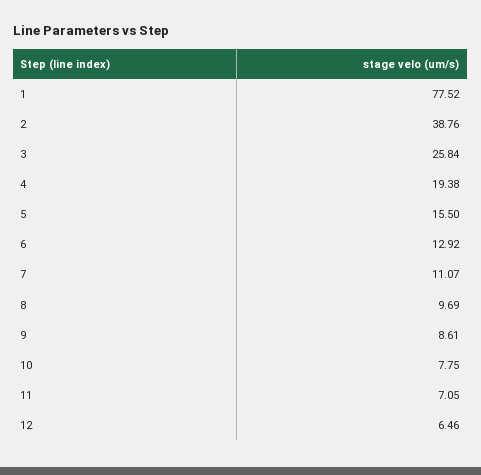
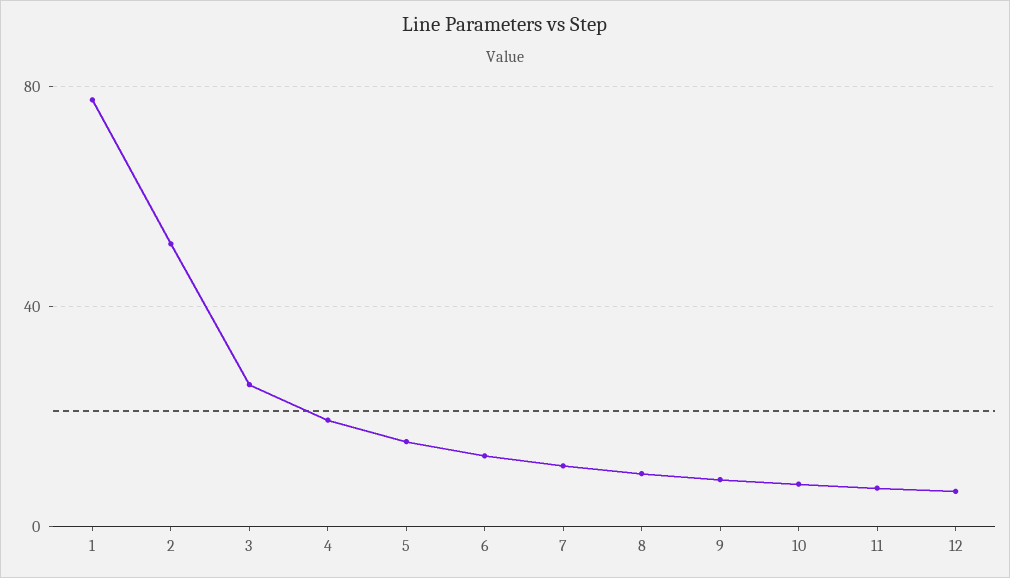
2: 38.76 -> 50

